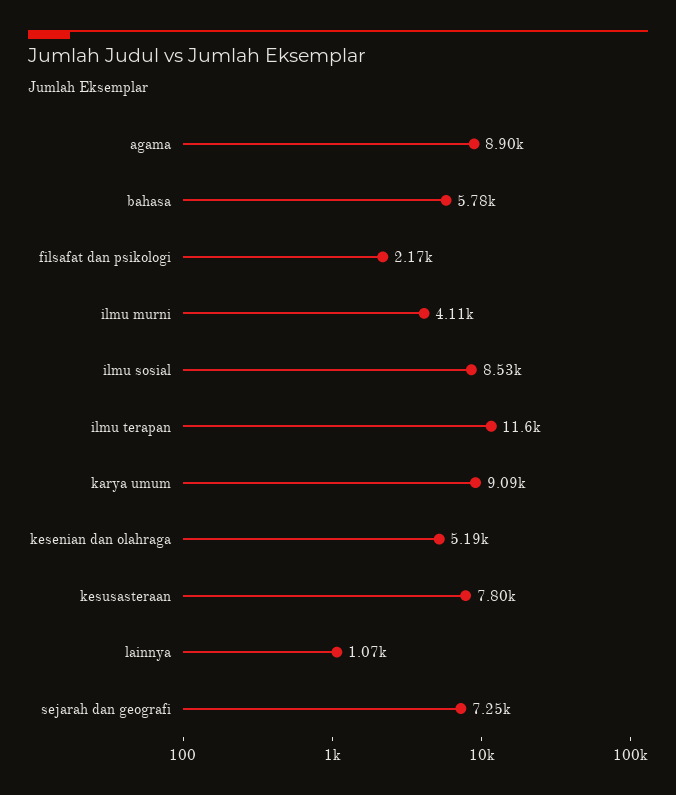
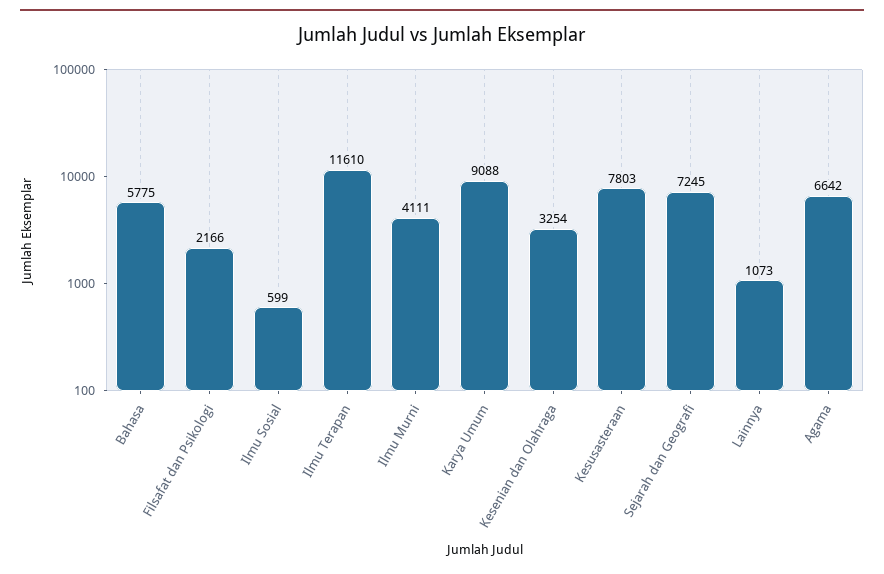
agama: 8900 -> 6642
ilmu sosial: 8530 -> 599
kesenian dan olahraga: 5190 -> 3254

